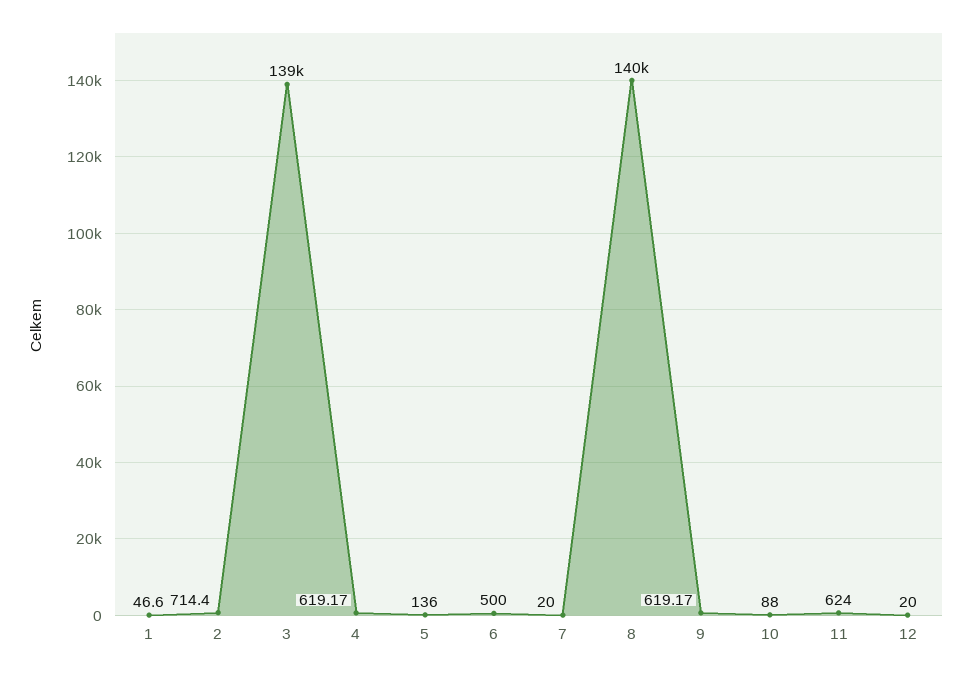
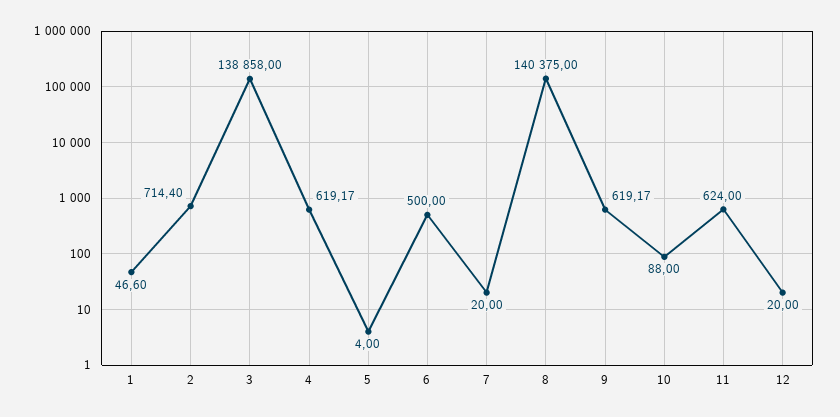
5: 136 -> 4

